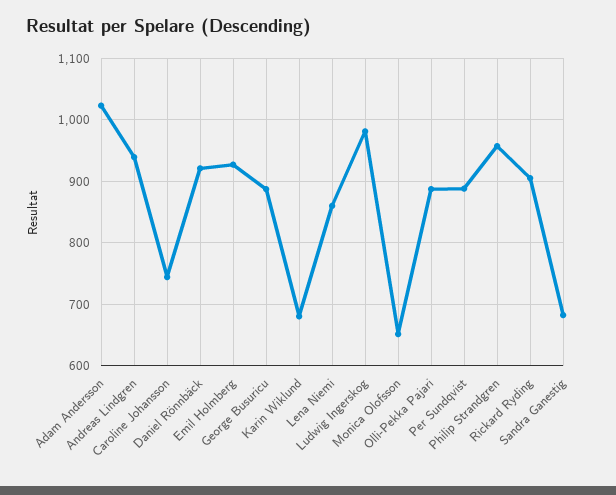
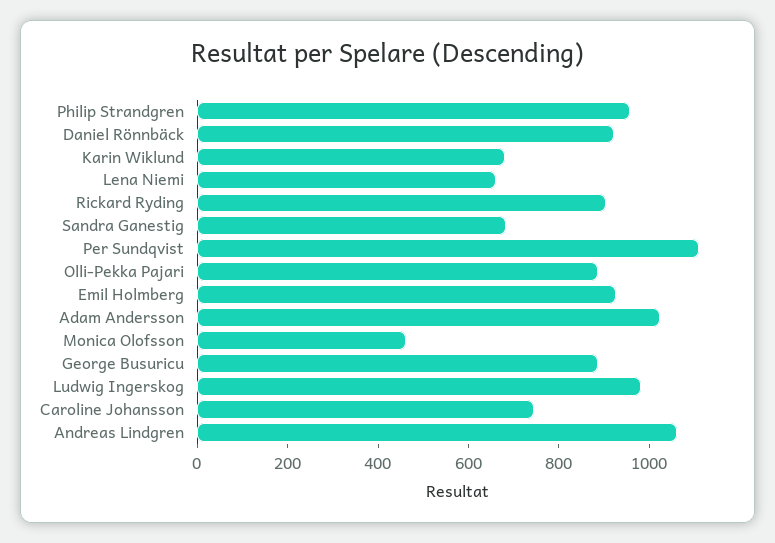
Andreas Lindgren: 940 -> 1050
Lena Niemi: 860 -> 650
Monica Olofsson: 650 -> 450
Per Sundqvist: 890 -> 1100

